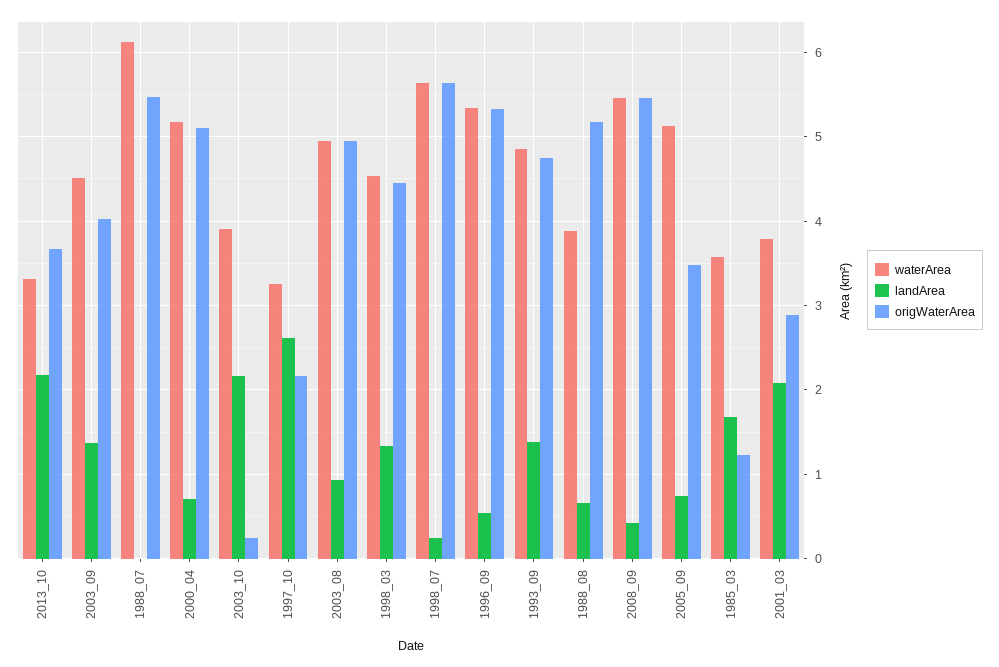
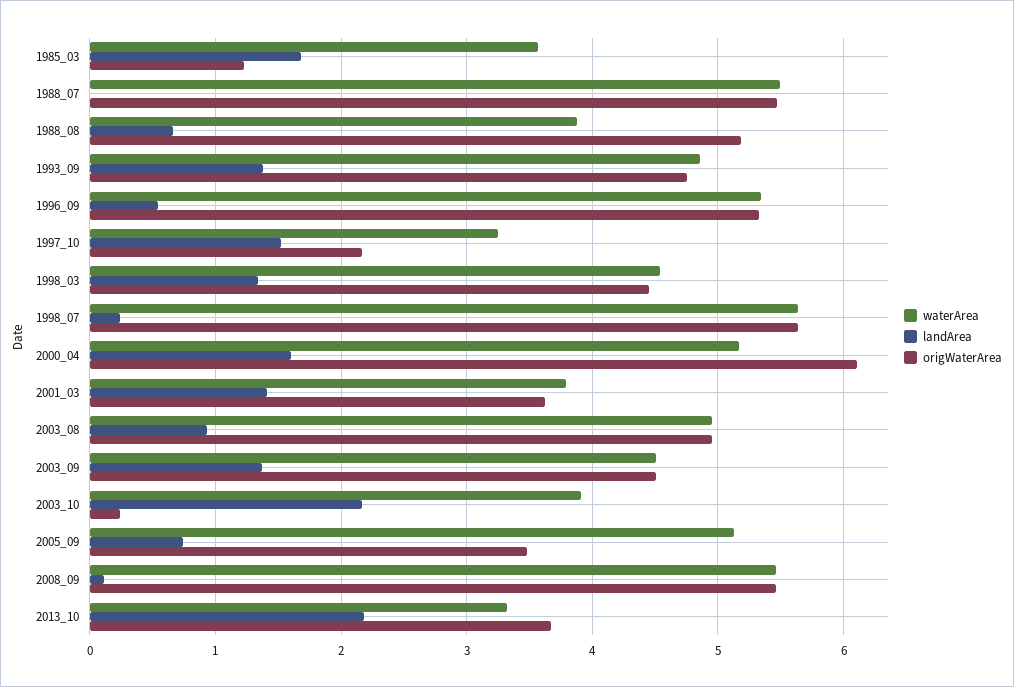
origWaterArea, 2003_09: 4 -> 4.5
waterArea, 1988_07: 6.1 -> 5.5
landArea, 2000_04: 0.7 -> 1.6
origWaterArea, 2000_04: 5.1 -> 6.1
landArea, 1997_10: 2.6 -> 1.5
landArea, 2008_09: 0.4 -> 0.1
landArea, 2001_03: 2.1 -> 1.4
origWaterArea, 2001_03: 2.9 -> 3.6

